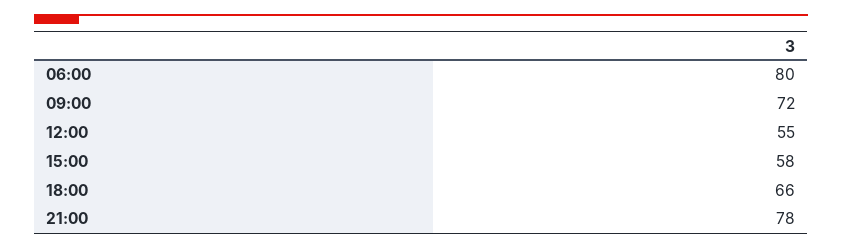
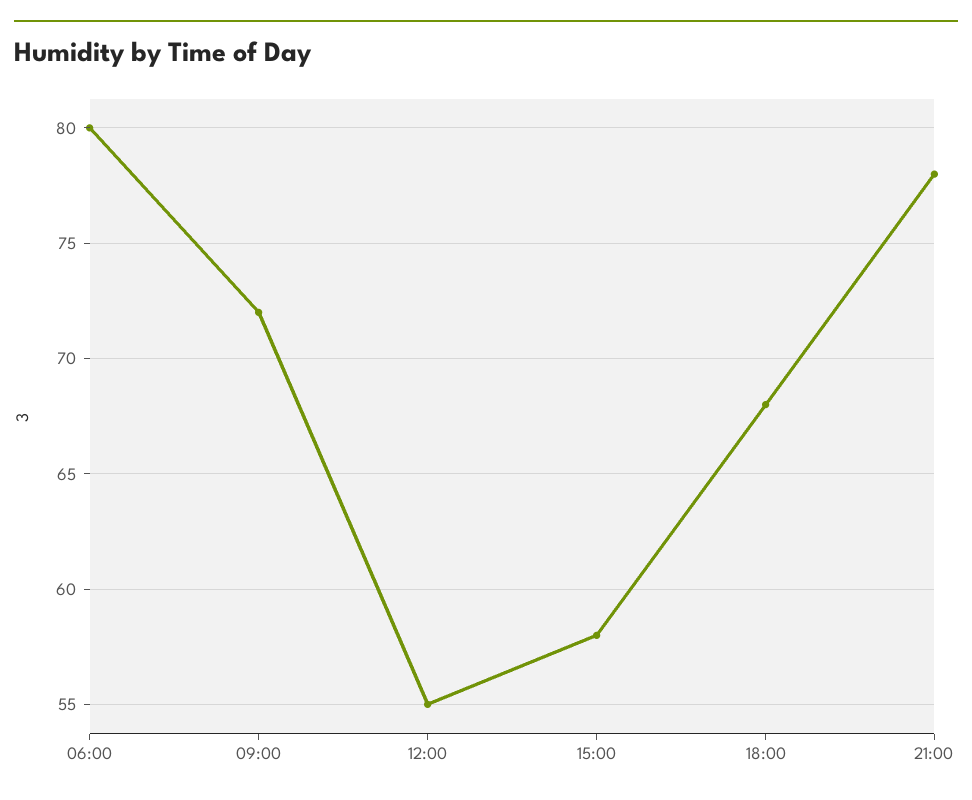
18:00: 66 -> 68

